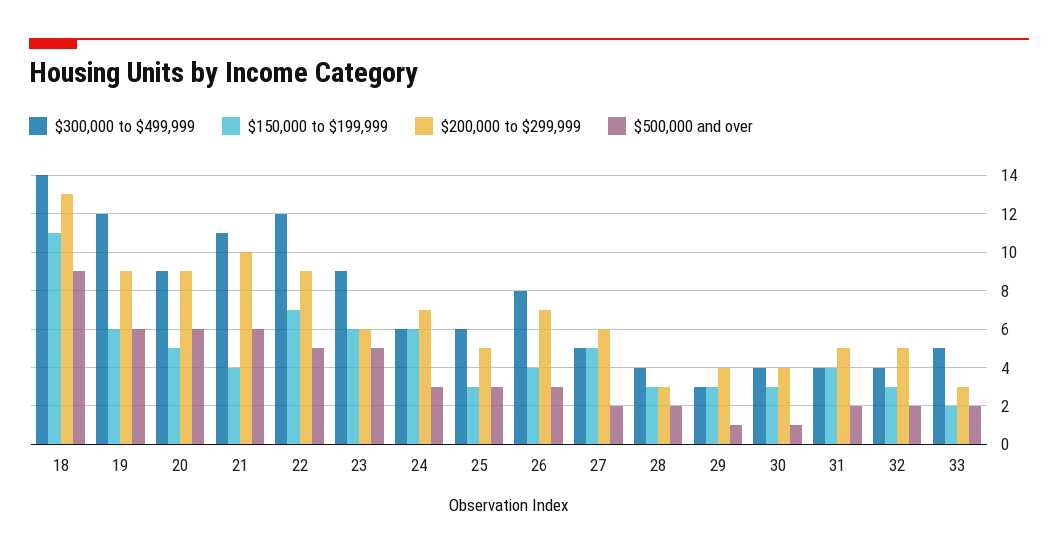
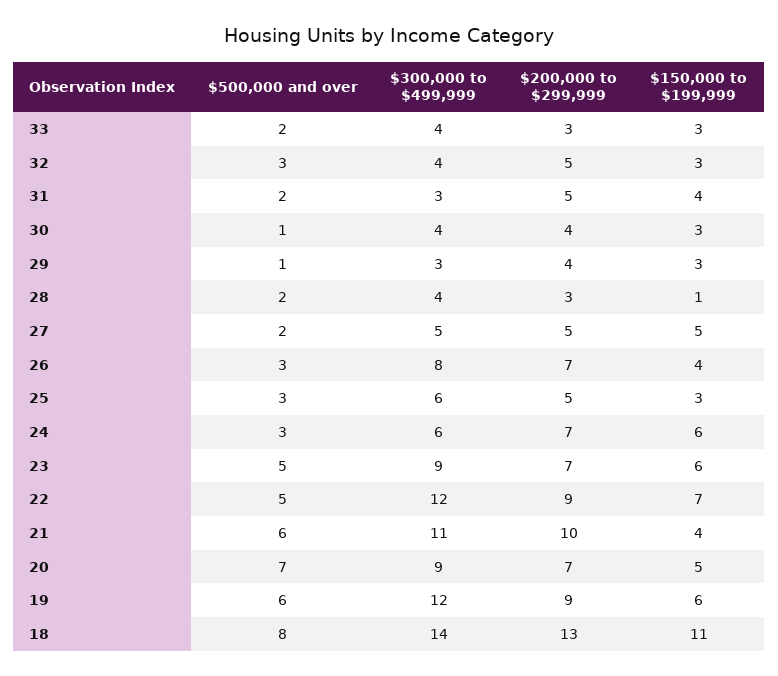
$500,000 and over, 18: 9 -> 8
$200,000 to $299,999, 20: 9 -> 7
$500,000 and over, 20: 6 -> 7
$200,000 to $299,999, 23: 6 -> 7
$200,000 to $299,999, 27: 6 -> 5
$150,000 to $199,999, 28: 3 -> 1
$300,000 to $499,999, 31: 4 -> 3
$500,000 and over, 32: 2 -> 3
$300,000 to $499,999, 33: 5 -> 4
$150,000 to $199,999, 33: 2 -> 3

